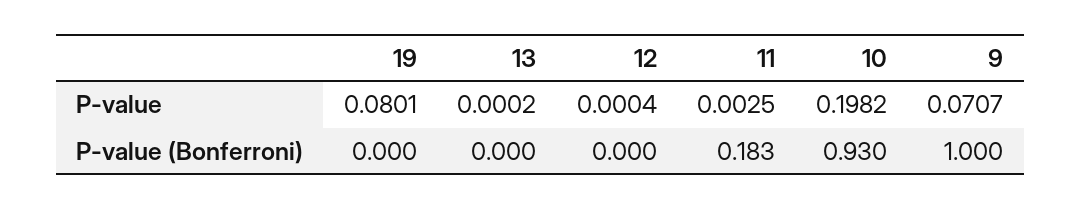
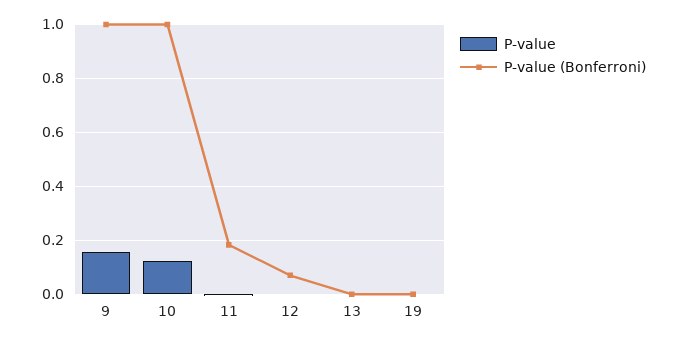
P-value, 19: 0.0801 -> 0
P-value, 10: 0.1982 -> 0.125
P-value, 9: 0.0707 -> 0.15
P-value (Bonferroni), 12: 0 -> 0.075
P-value (Bonferroni), 10: 0.93 -> 1

